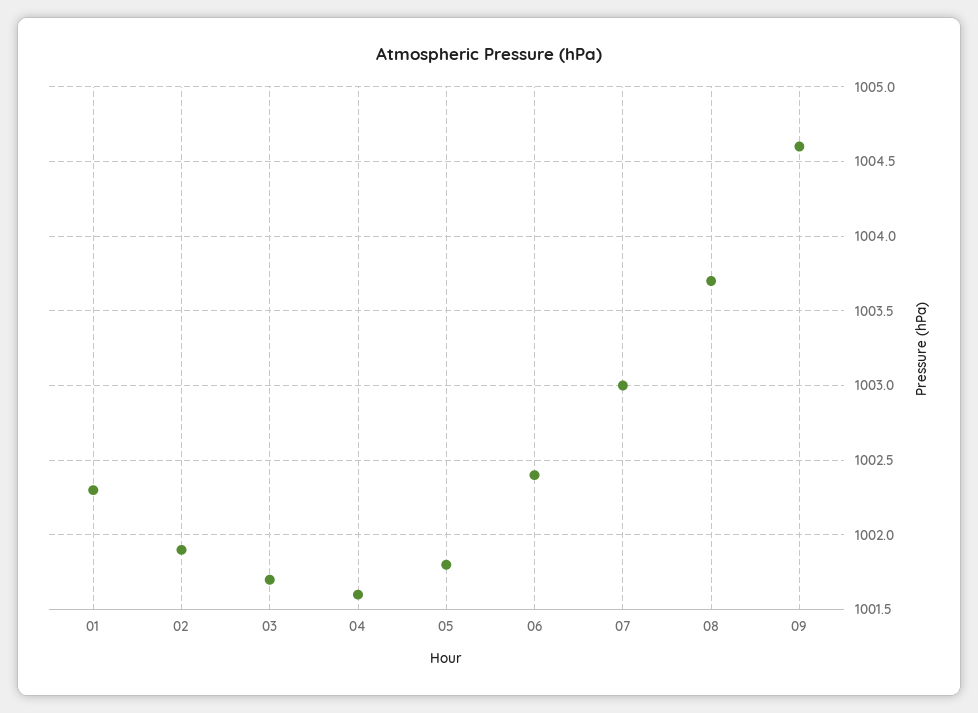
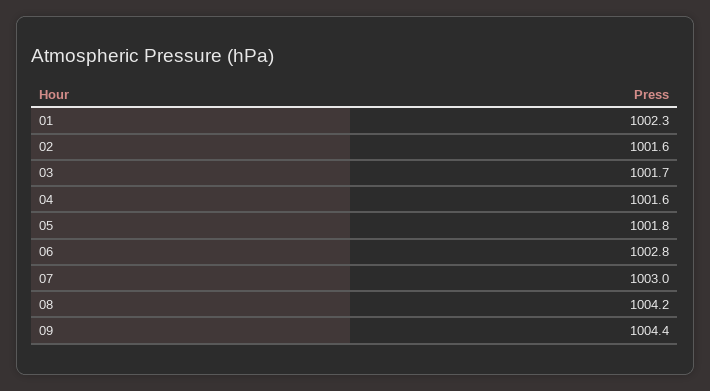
02: 1001.9 -> 1001.6
06: 1002.4 -> 1002.8
08: 1003.7 -> 1004.2
09: 1004.6 -> 1004.4

